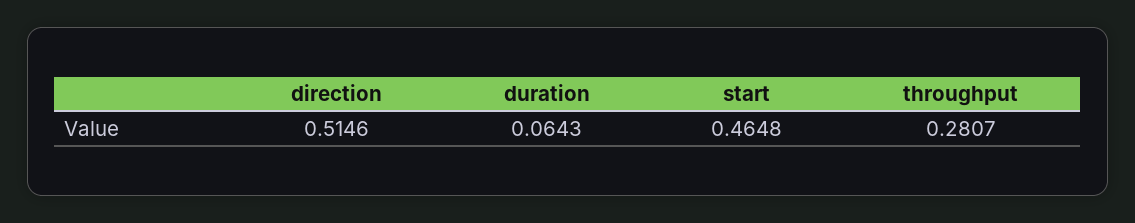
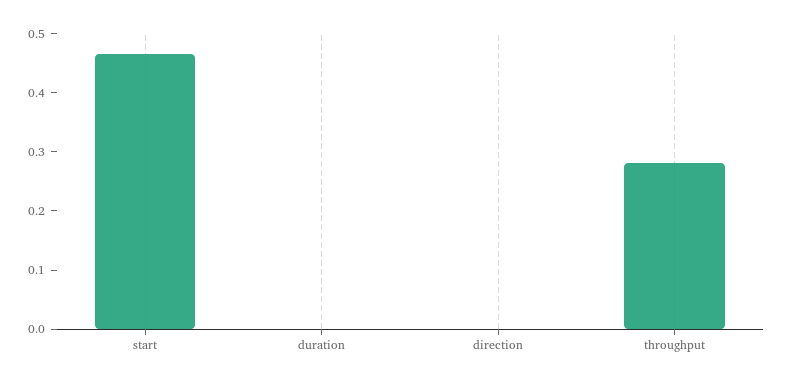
direction: 0.5146 -> 0
duration: 0.0643 -> 0

